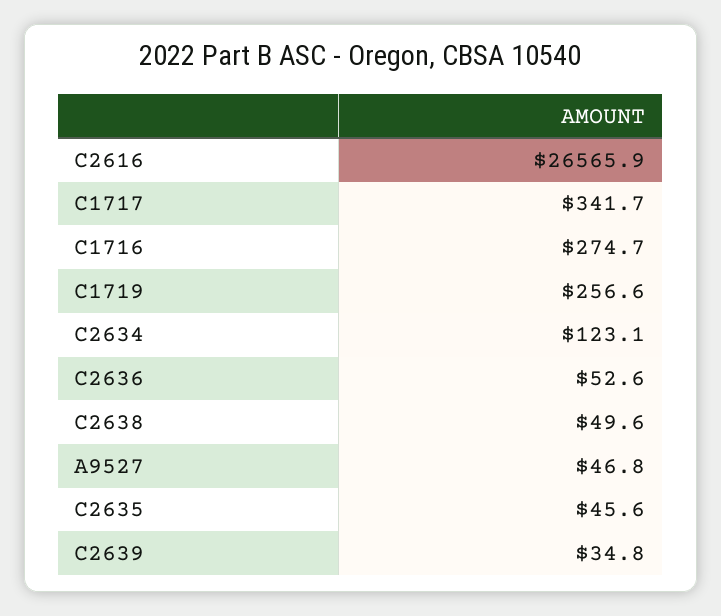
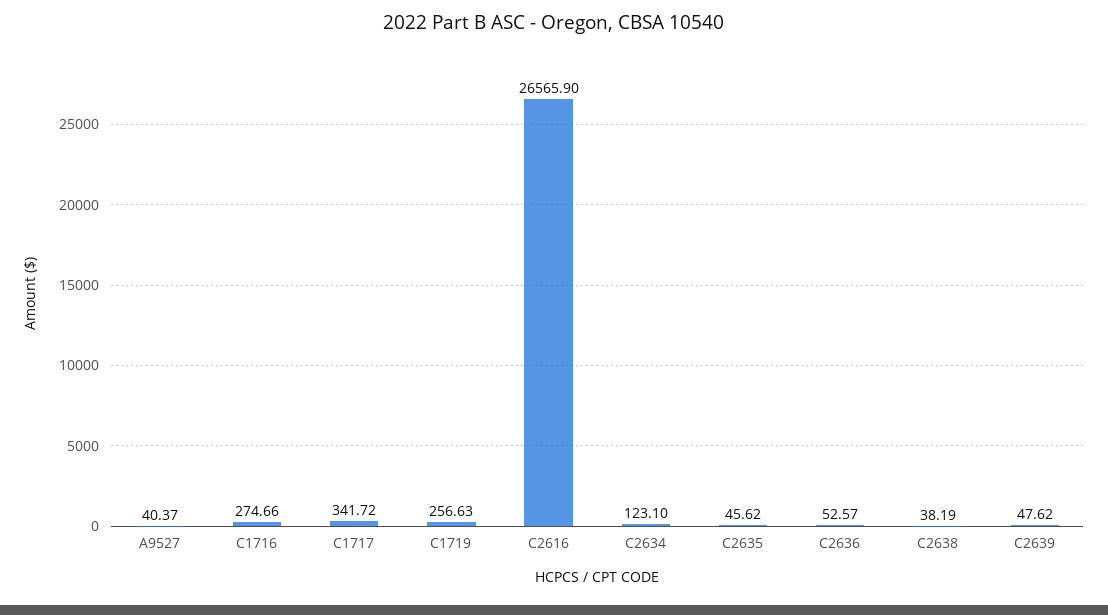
C2638: 49.6 -> 38.19
A9527: 46.8 -> 40.37
C2639: 34.8 -> 47.62

